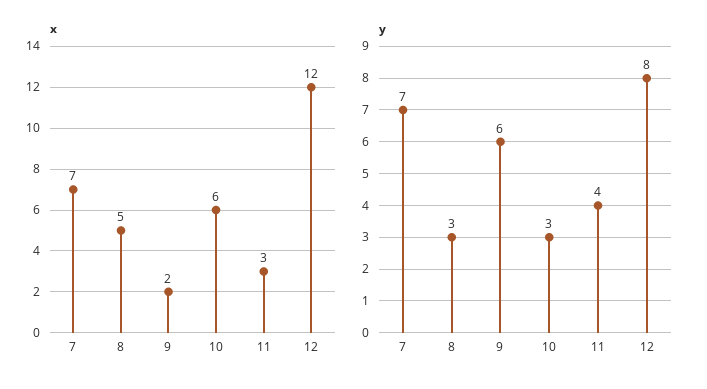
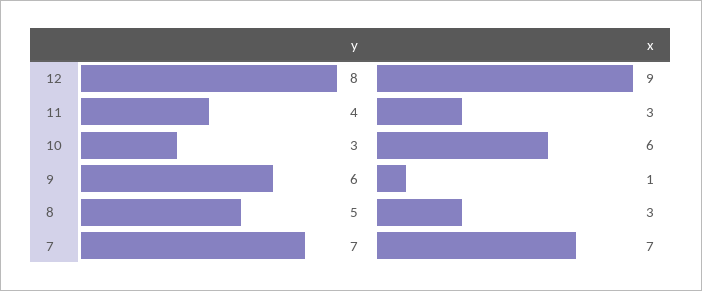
x, 8: 5 -> 3
x, 9: 2 -> 1
x, 12: 12 -> 9
y, 8: 3 -> 5

